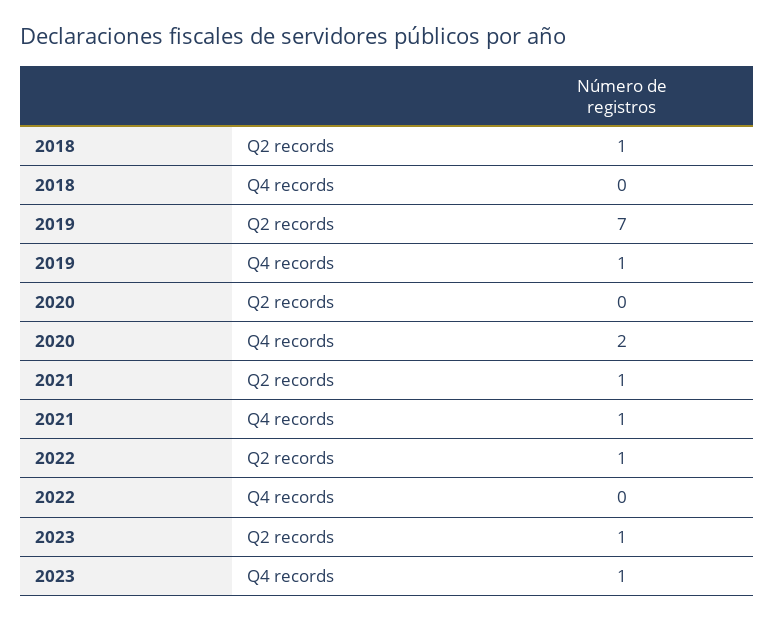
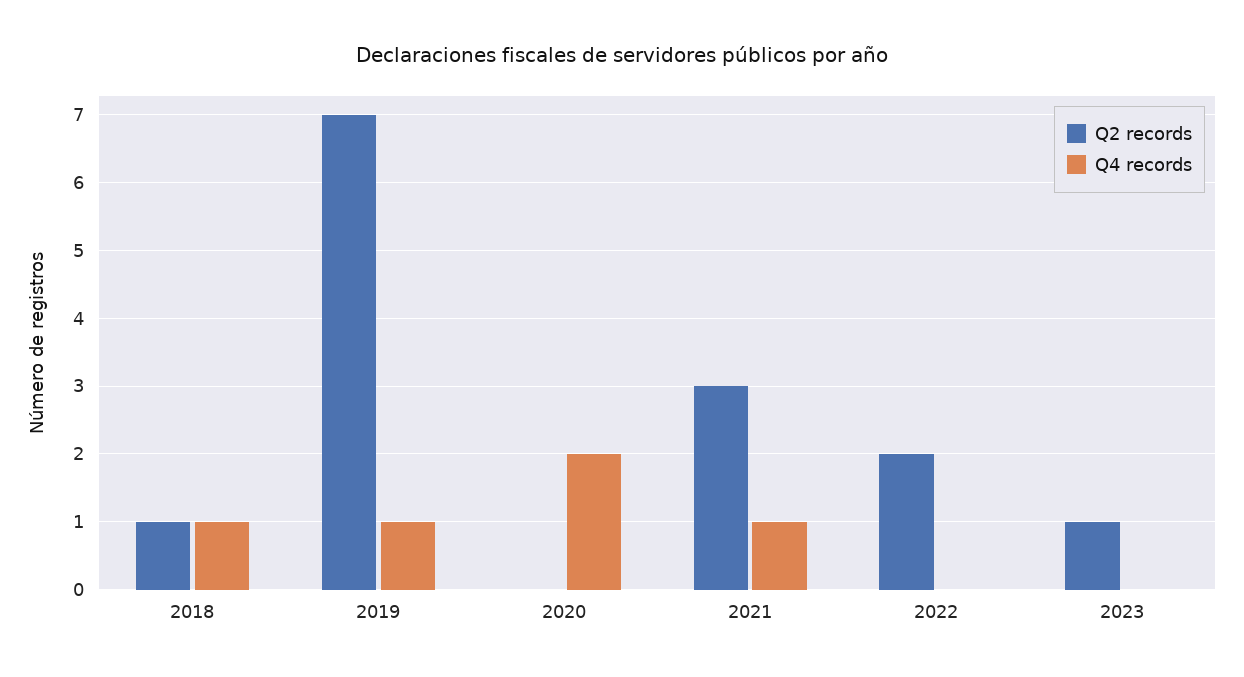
Q4 records, 2018: 0 -> 1
Q2 records, 2021: 1 -> 3
Q2 records, 2022: 1 -> 2
Q4 records, 2023: 1 -> 0

